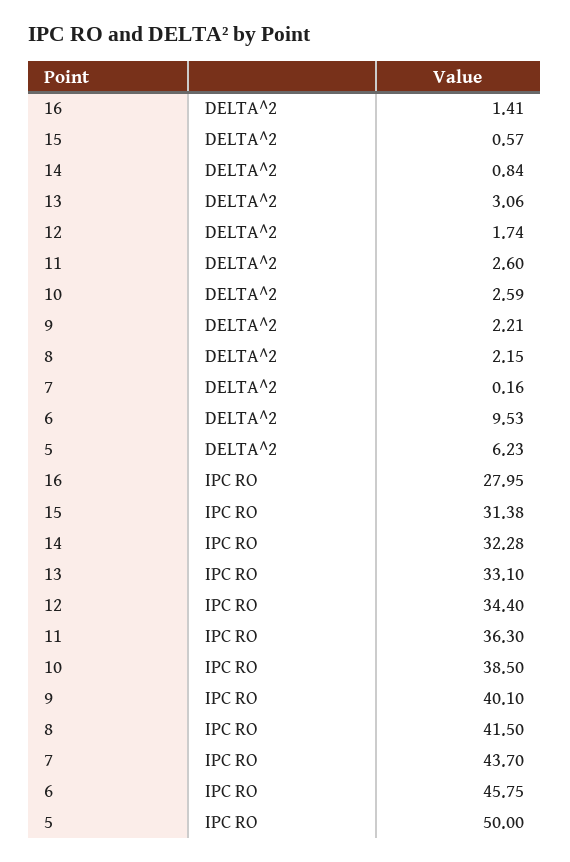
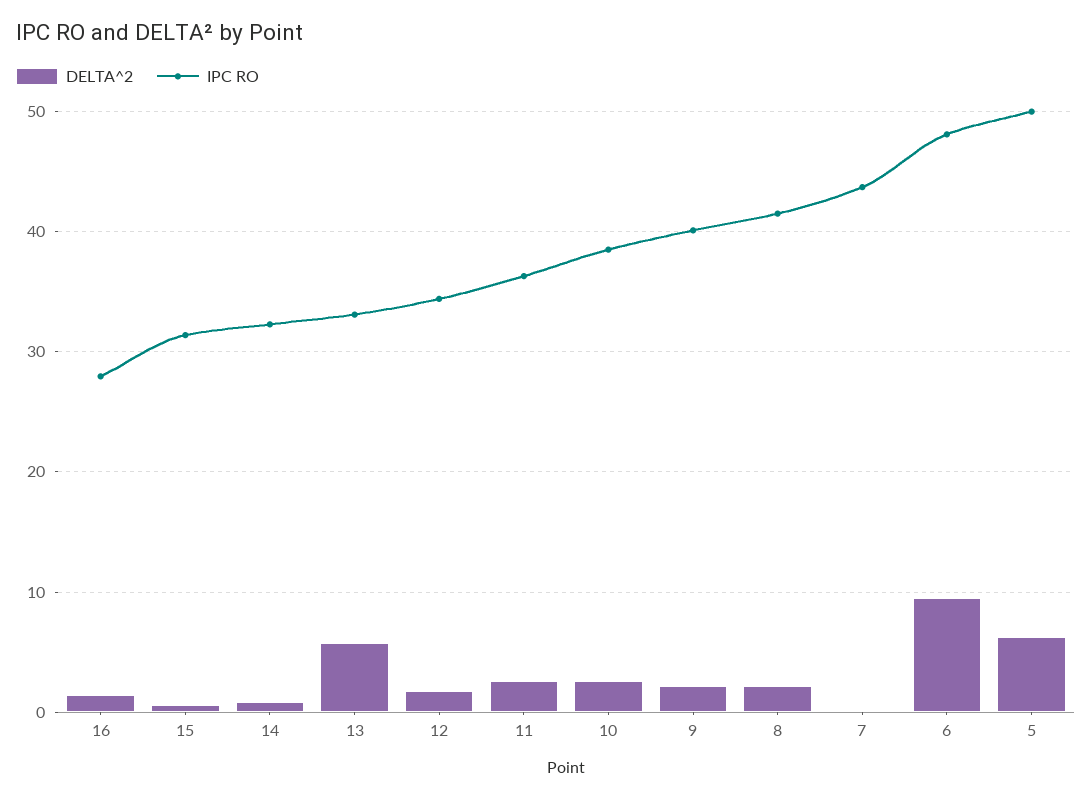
DELTA^2, 13: 3.06 -> 6
IPC RO, 6: 45.75 -> 48

